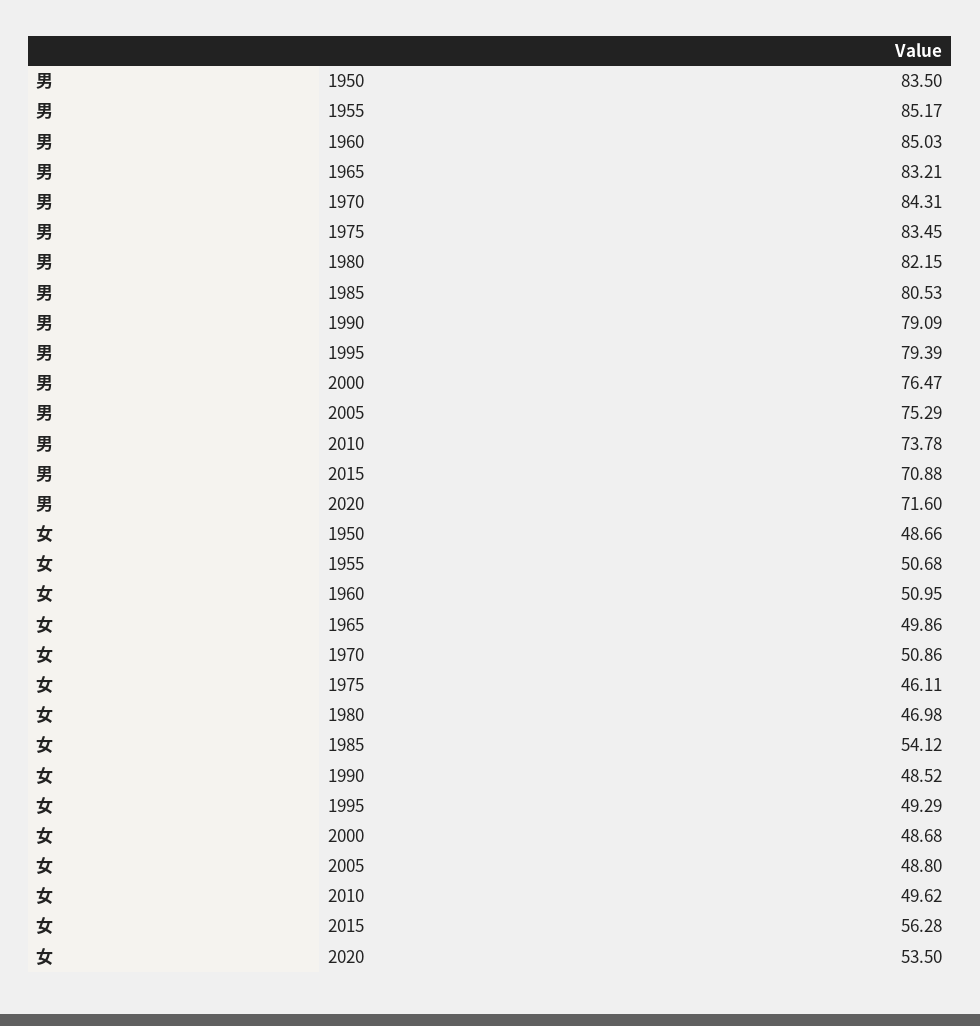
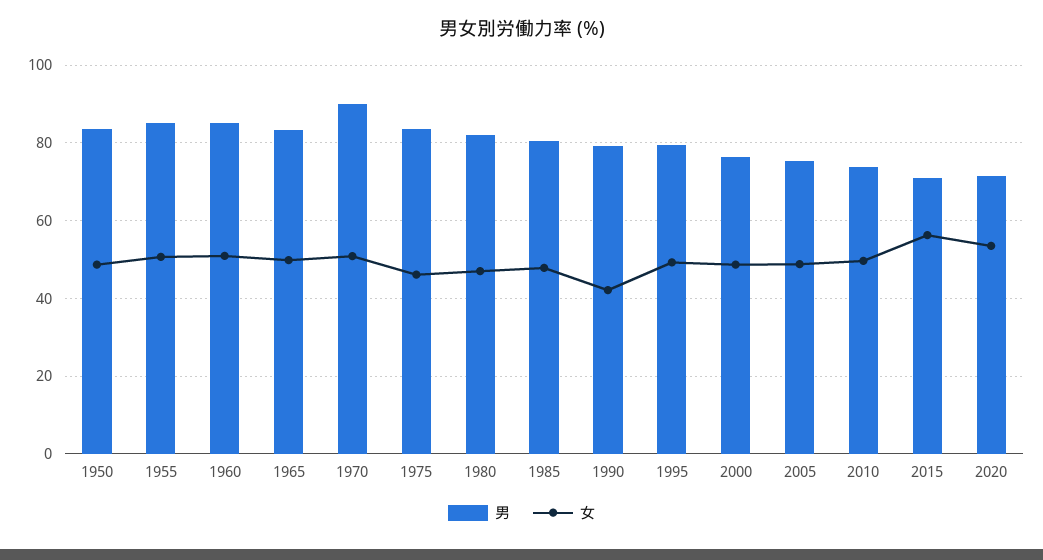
男, 1970: 84.31 -> 90
女, 1985: 54.12 -> 48
女, 1990: 48.52 -> 42

